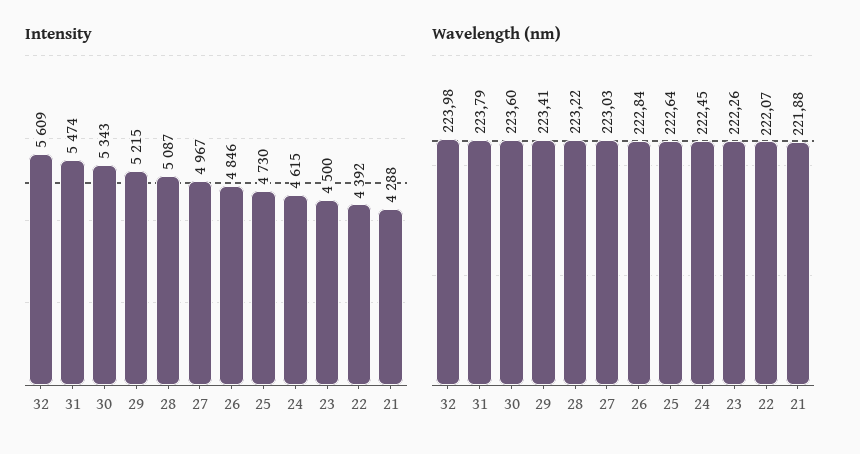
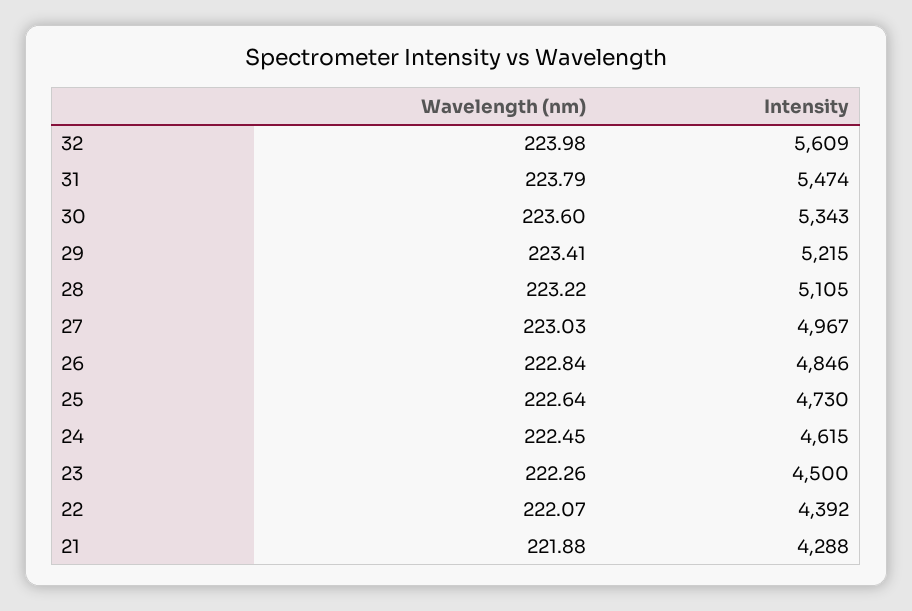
Intensity, 28: 5087 -> 5105

